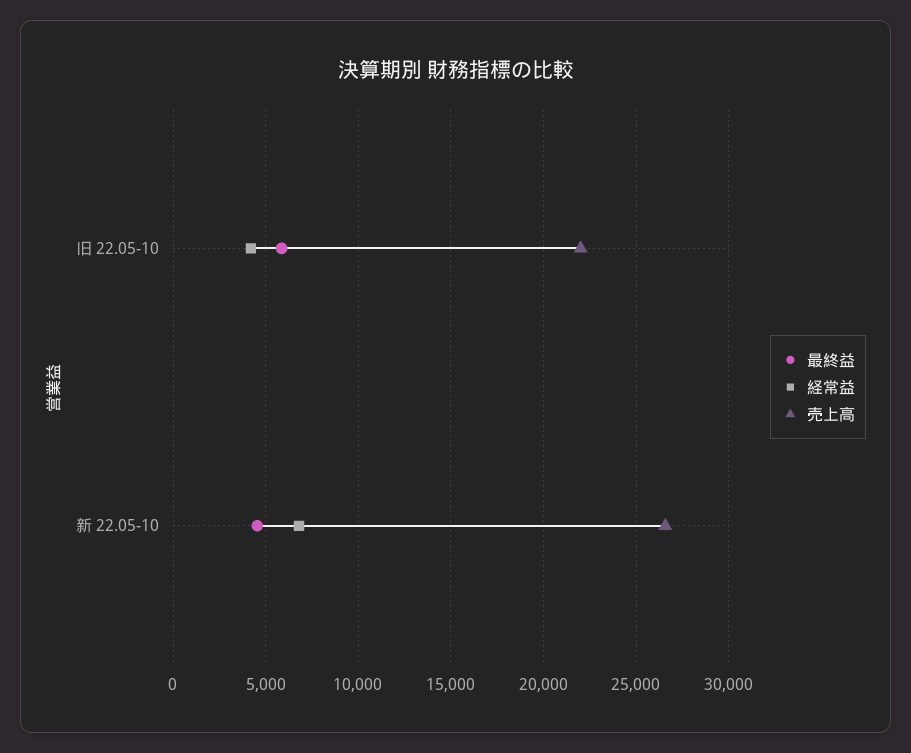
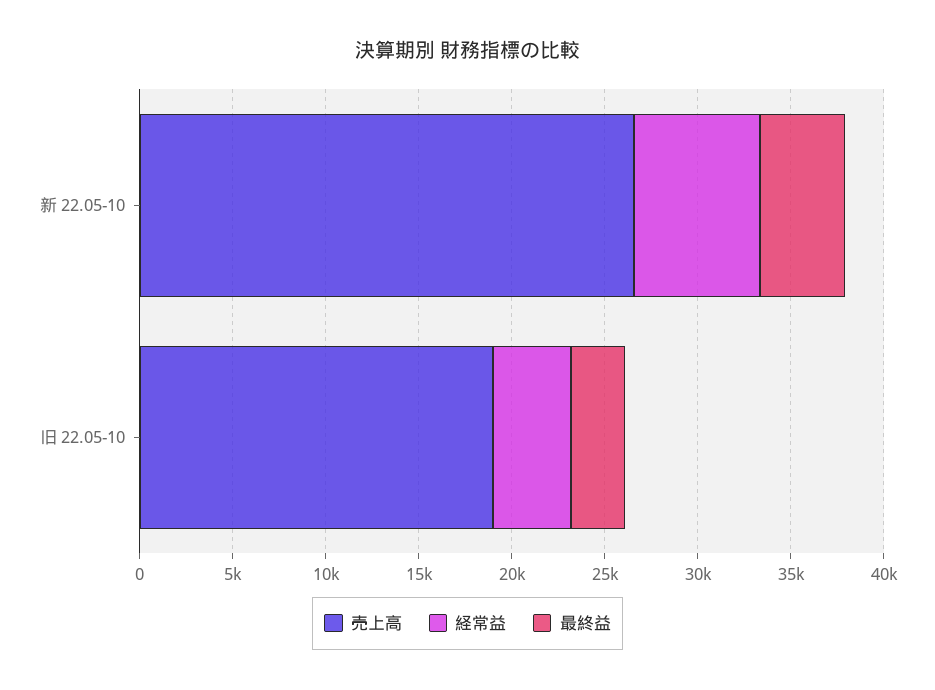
最終益, 旧 22.05-10: 6000 -> 3000
売上高, 旧 22.05-10: 22000 -> 19000

